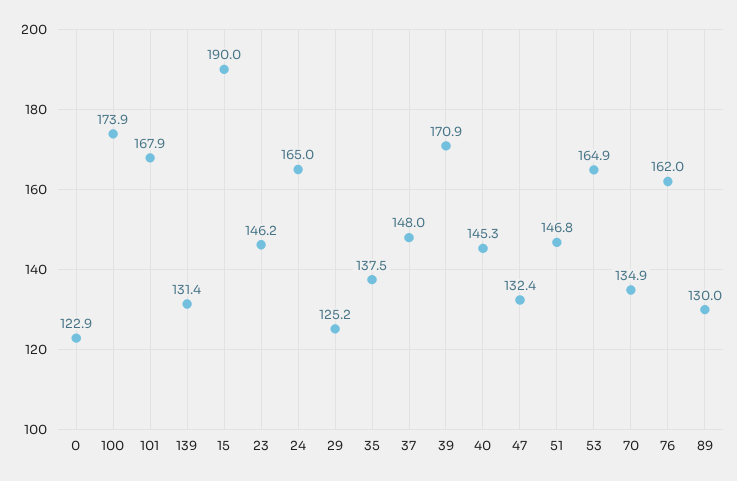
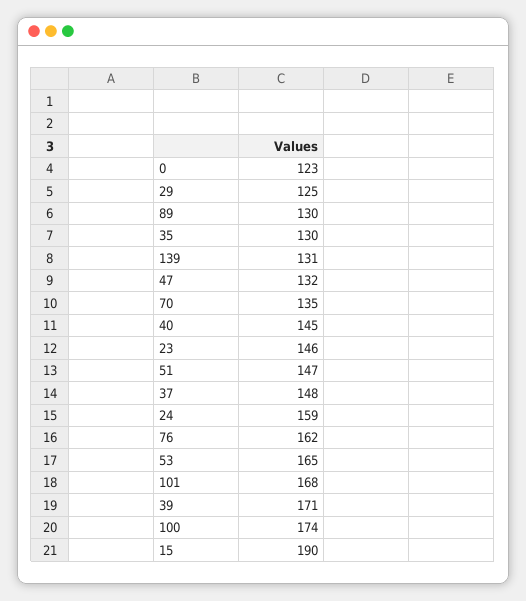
24: 165 -> 159
35: 137.5 -> 130

